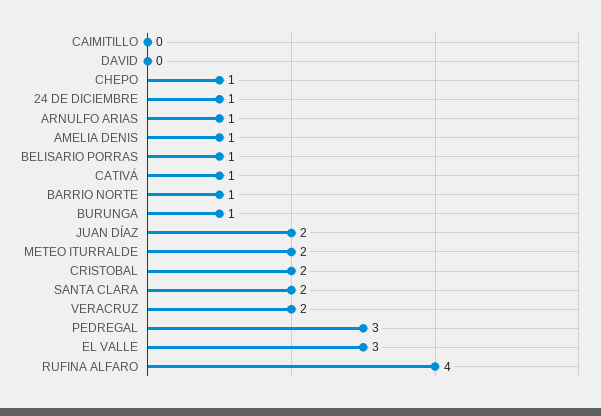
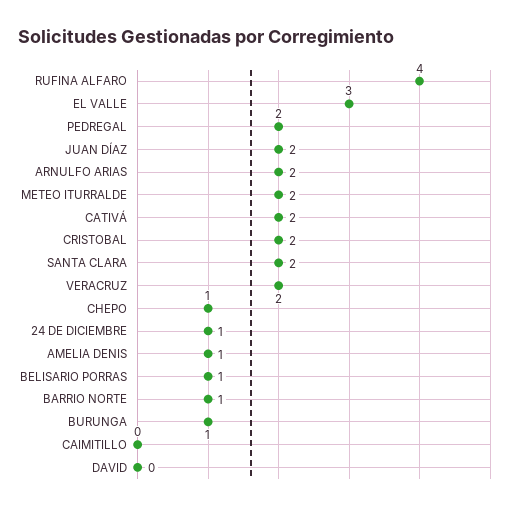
ARNULFO ARIAS: 1 -> 2
CATIVÁ: 1 -> 2
PEDREGAL: 3 -> 2

